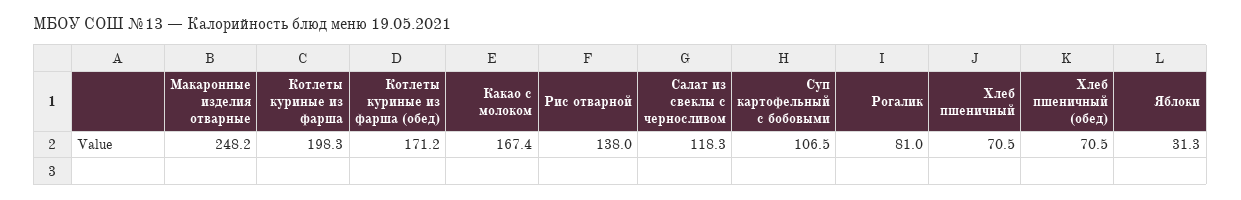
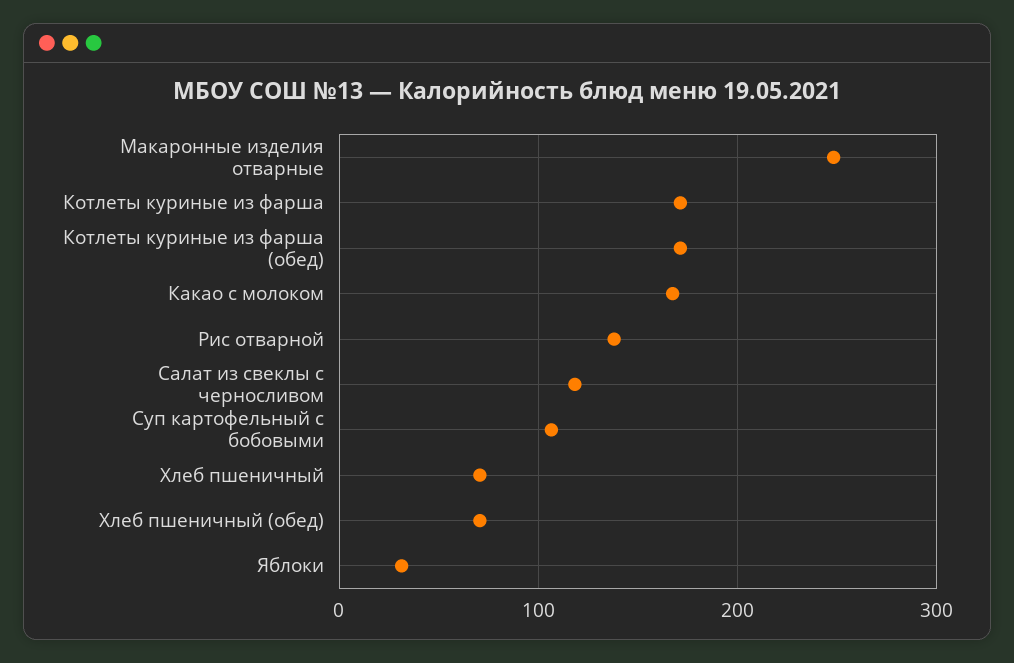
Котлеты куриные из фарша: 198.3 -> 170
Рогалик: 81 -> none

